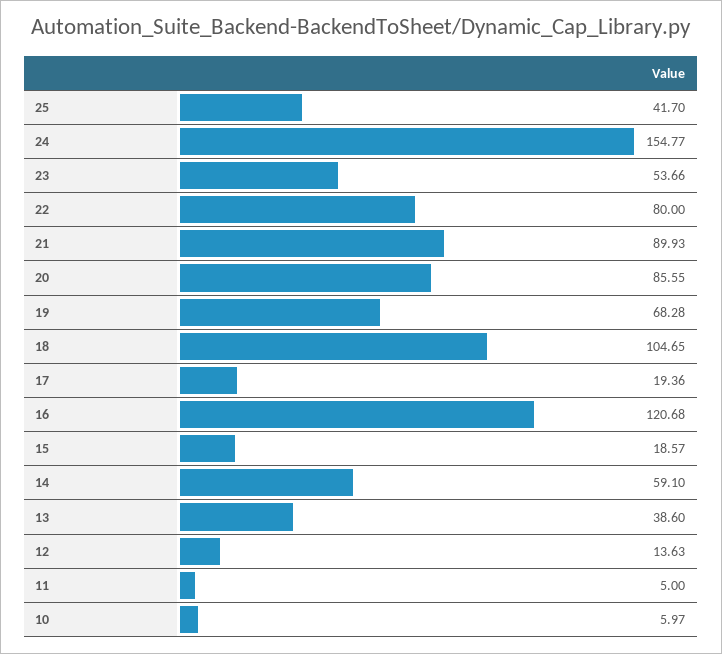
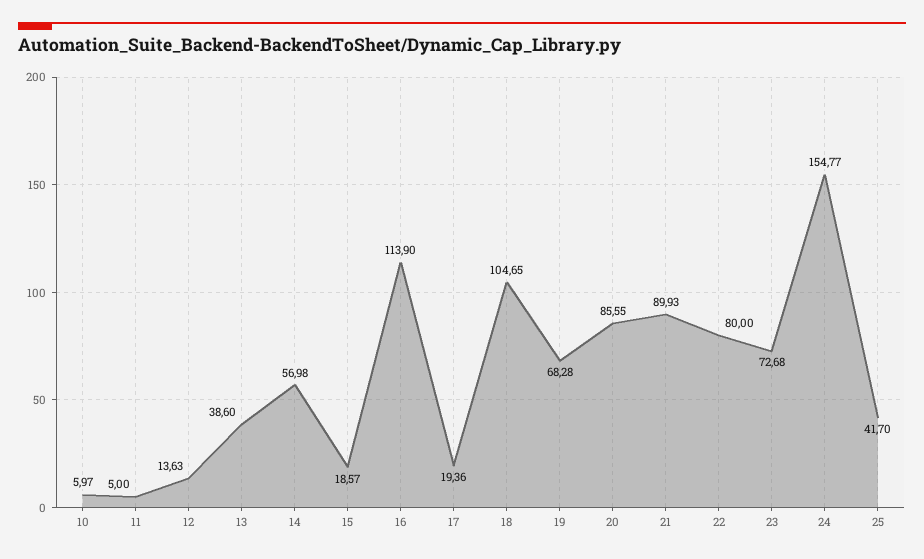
23: 53.66 -> 72.68
16: 120.68 -> 113.9
14: 59.1 -> 56.98

